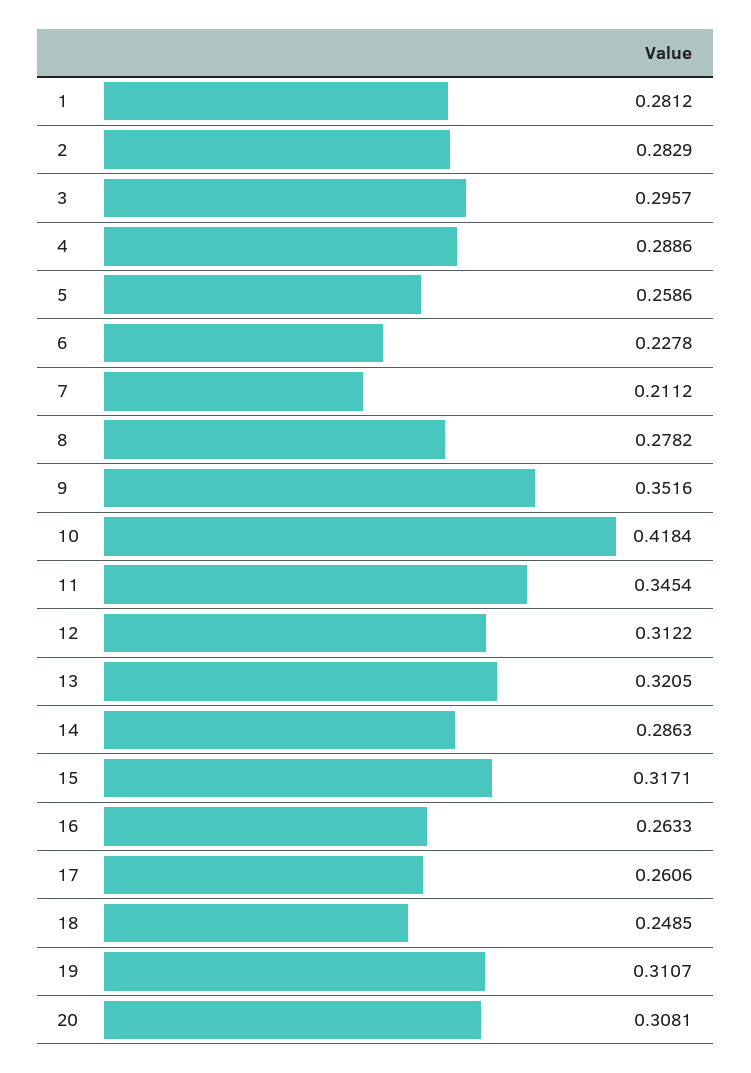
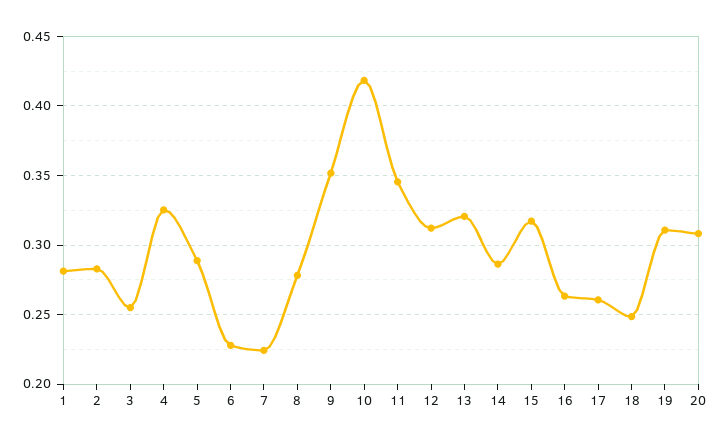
3: 0.2957 -> 0.255
4: 0.2886 -> 0.325
5: 0.2586 -> 0.29
7: 0.2112 -> 0.225

